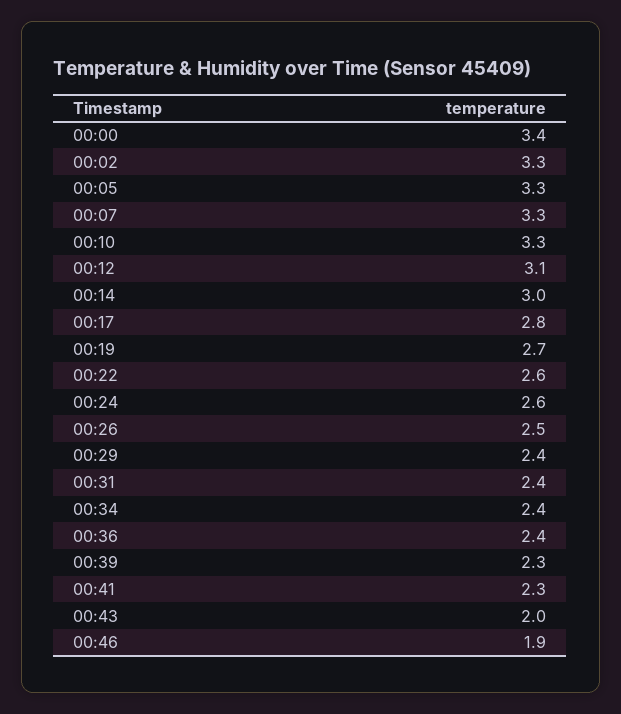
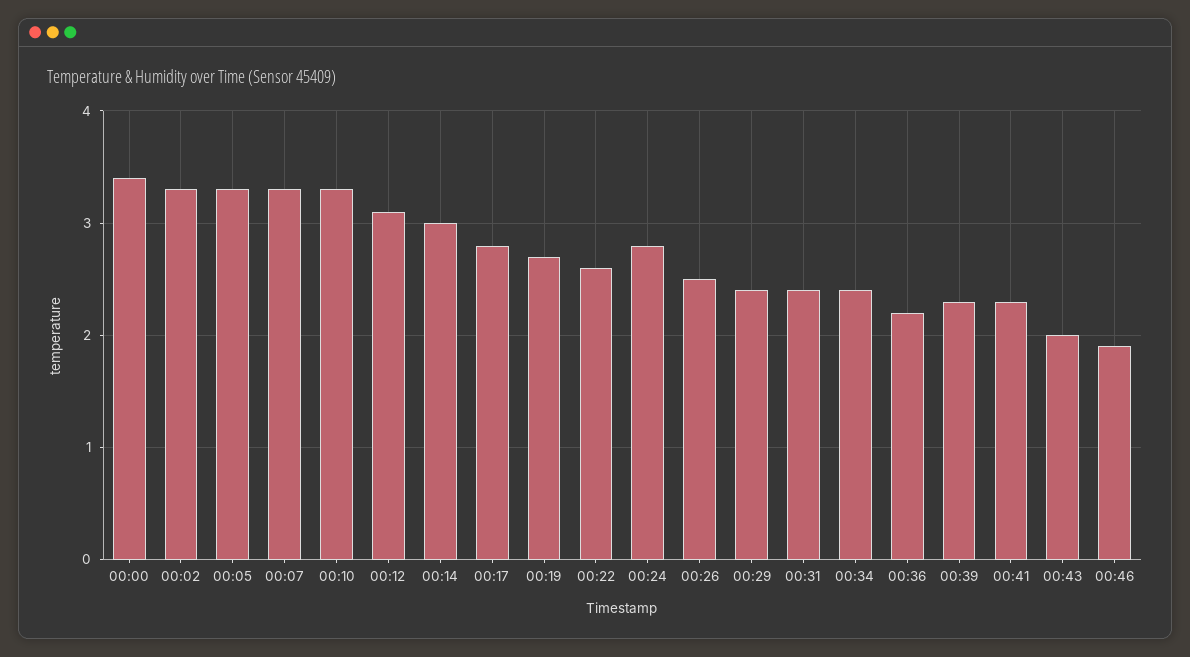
00:24: 2.6 -> 2.8
00:36: 2.4 -> 2.2

